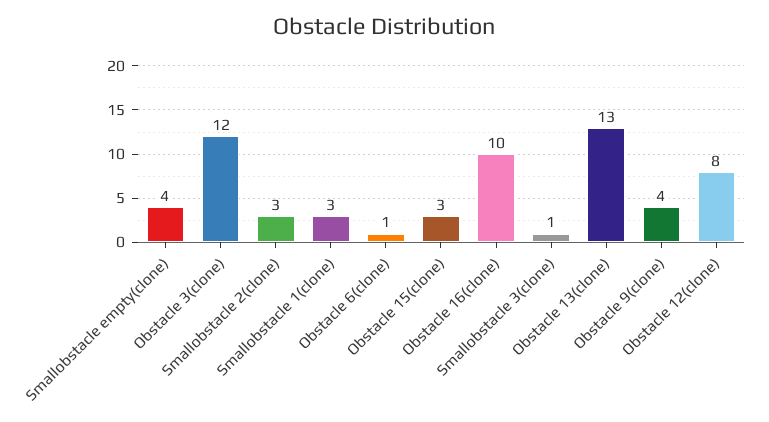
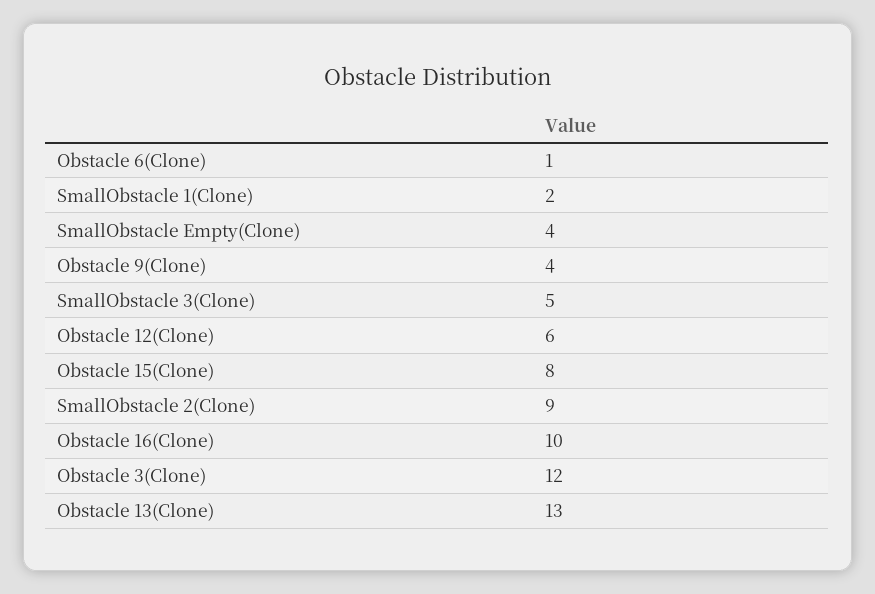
Smallobstacle 2(clone): 3 -> 9
Smallobstacle 1(clone): 3 -> 2
Obstacle 15(clone): 3 -> 8
Smallobstacle 3(clone): 1 -> 5
Obstacle 12(clone): 8 -> 6

